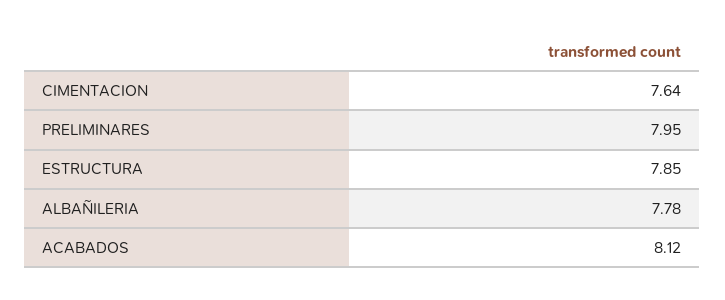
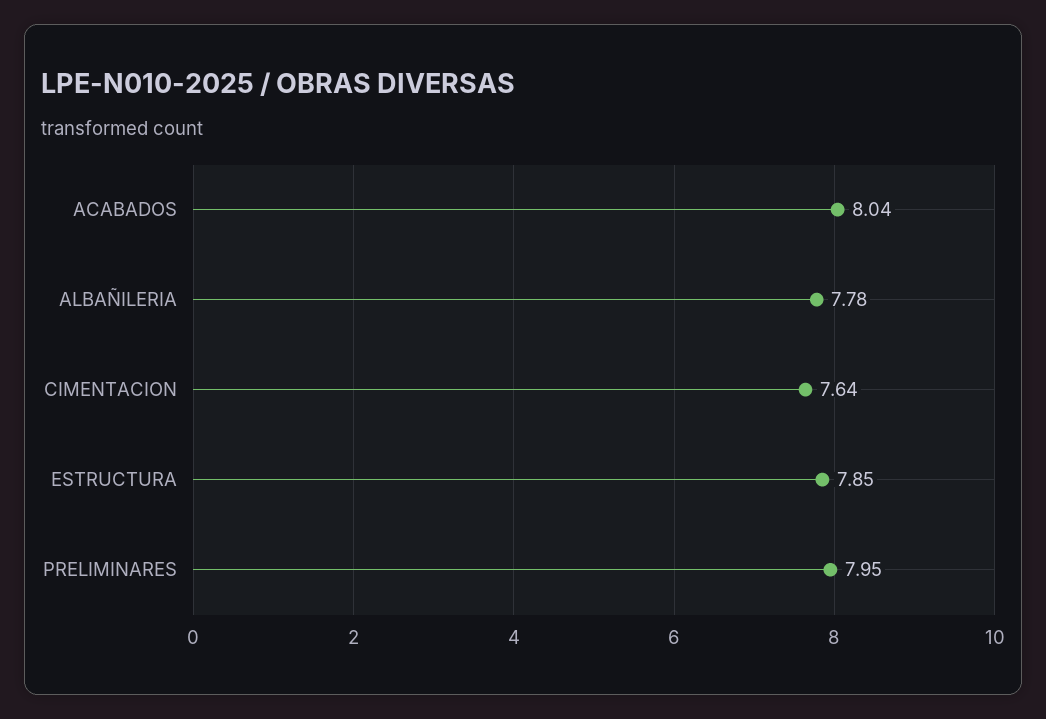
ACABADOS: 8.12 -> 8.04

